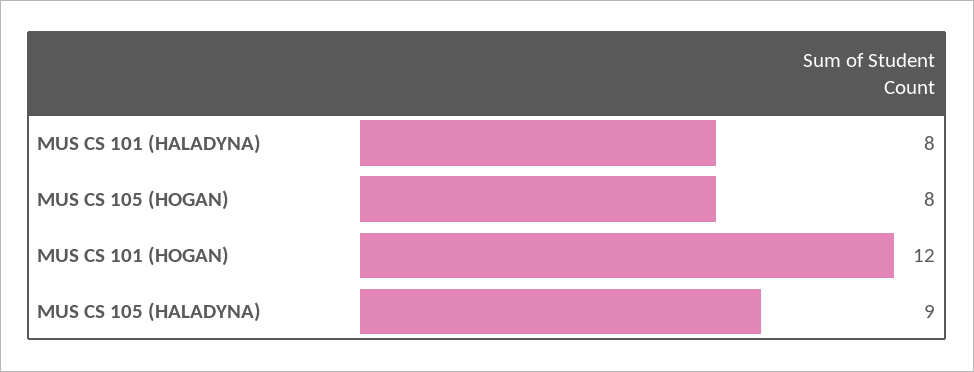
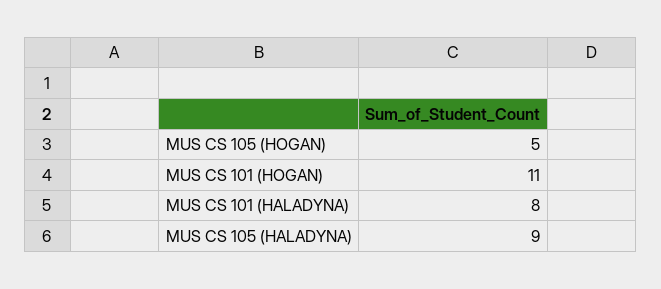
MUS CS 105 (HOGAN): 8 -> 5
MUS CS 101 (HOGAN): 12 -> 11

